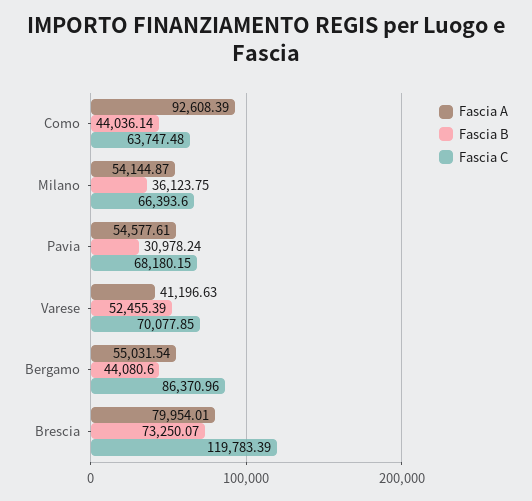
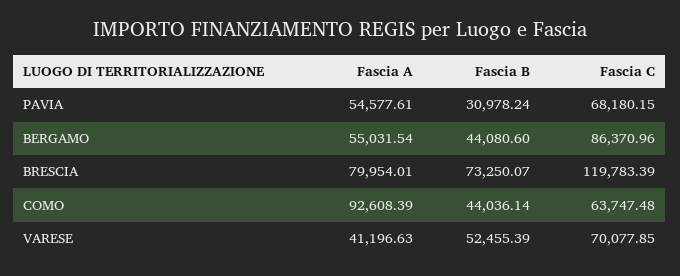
Fascia A, Milano: 54144.87 -> none
Fascia B, Milano: 36123.75 -> none
Fascia C, Milano: 66393.6 -> none

